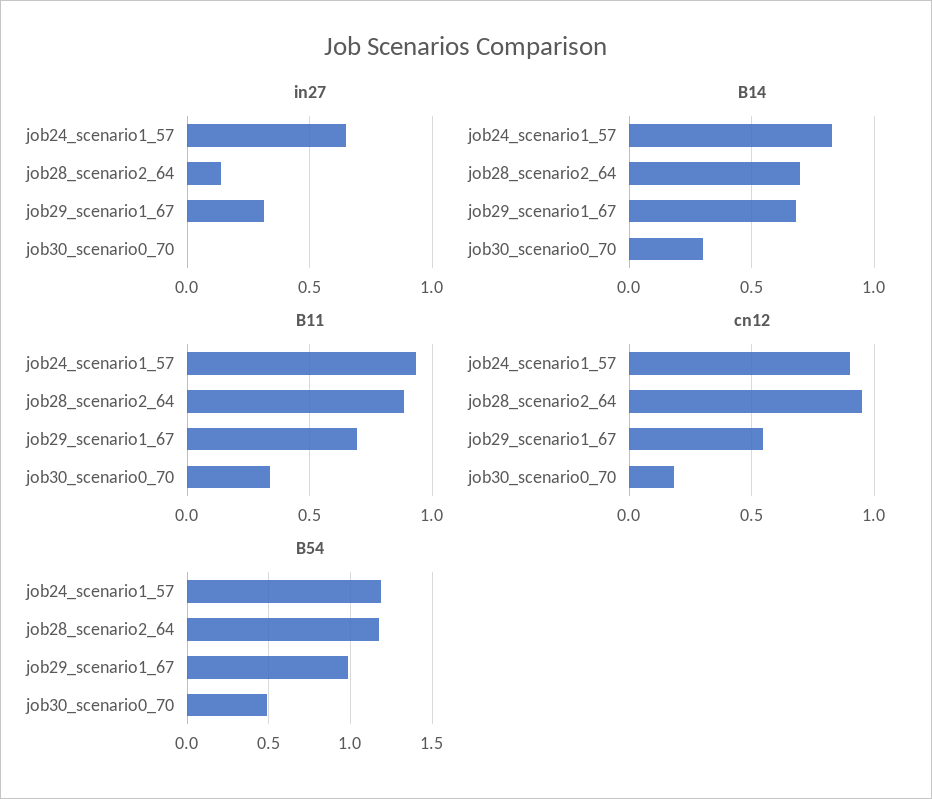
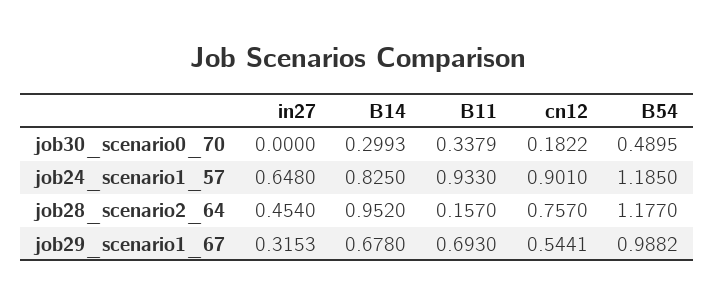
in27, job28_scenario2_64: 0.15 -> 0.454
B14, job28_scenario2_64: 0.7 -> 0.952
B11, job28_scenario2_64: 0.9 -> 0.157
cn12, job28_scenario2_64: 0.95 -> 0.757

